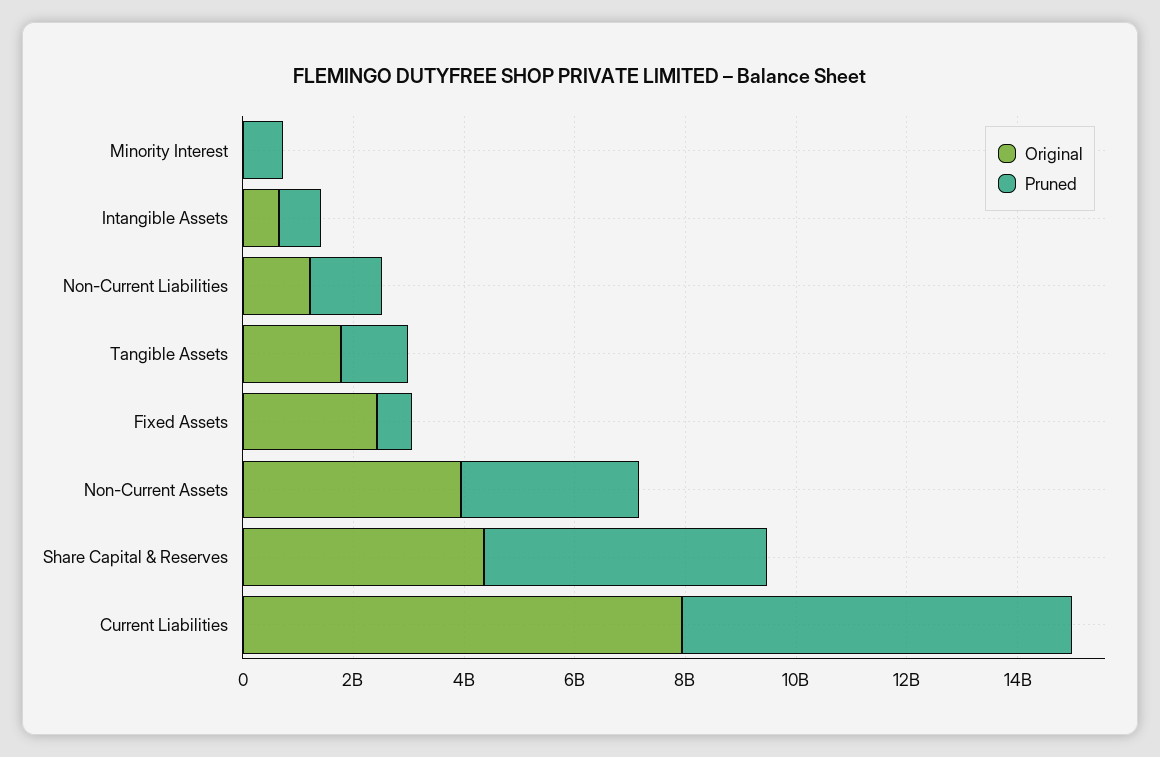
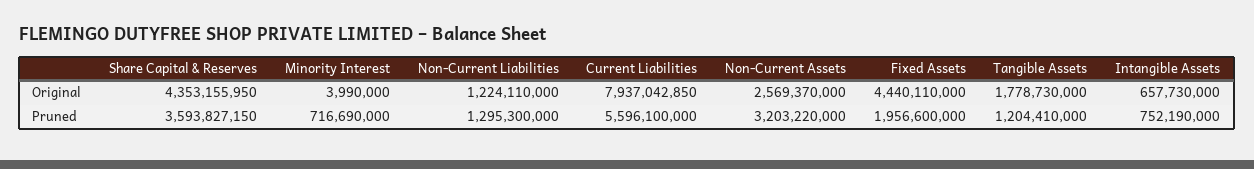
Original, Fixed Assets: 2500000000 -> 4440110000
Pruned, Fixed Assets: 500000000 -> 1956600000
Original, Non-Current Assets: 4000000000 -> 2569370000
Pruned, Share Capital & Reserves: 5000000000 -> 3593827150
Pruned, Current Liabilities: 7000000000 -> 5596100000

